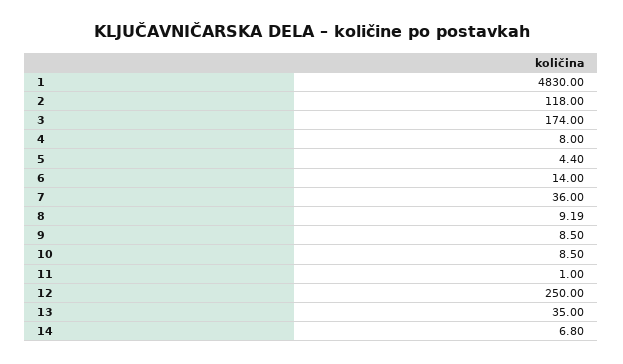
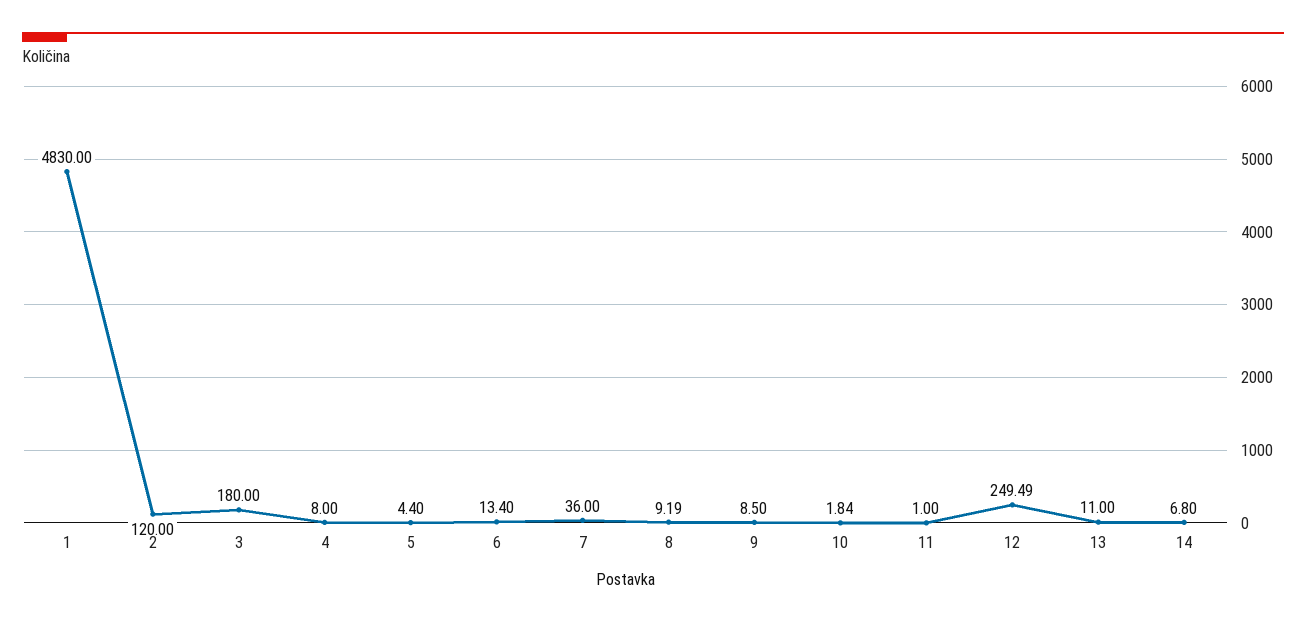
2: 118 -> 120
3: 174 -> 180
6: 14 -> 13.4
10: 8.5 -> 1.84
12: 250 -> 249.49
13: 35 -> 11

